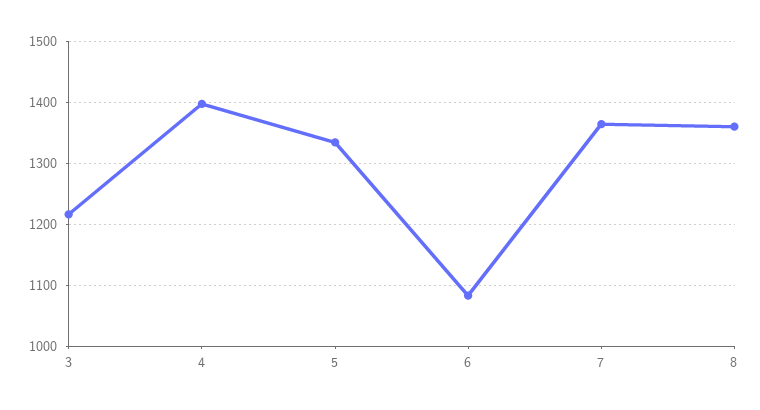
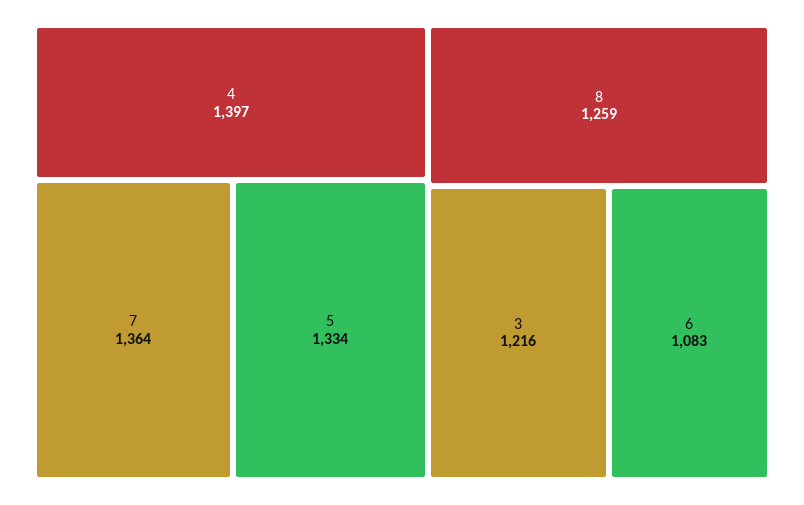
8: 1360 -> 1259

